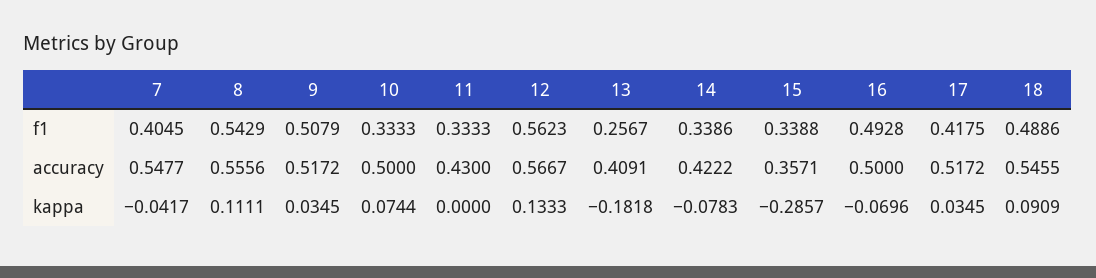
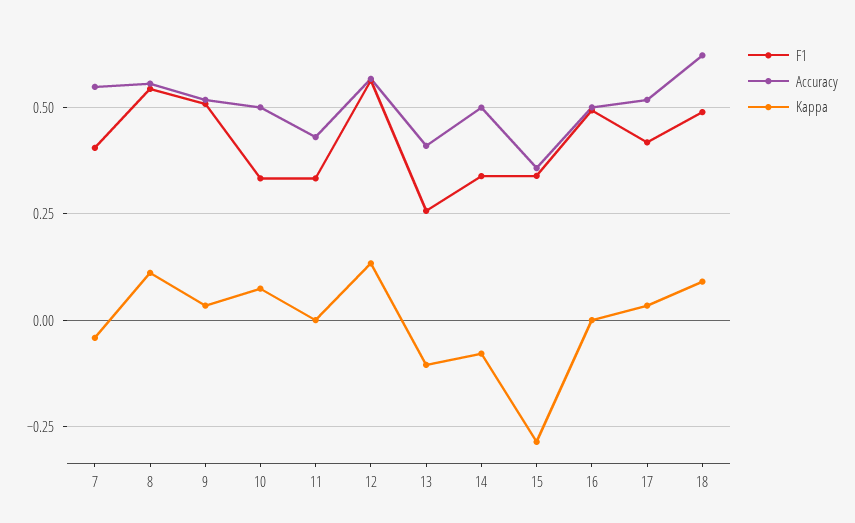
accuracy, 14: 0.4222 -> 0.5
accuracy, 18: 0.5455 -> 0.625
kappa, 13: -0.1818 -> -0.1
kappa, 16: -0.0696 -> 0

